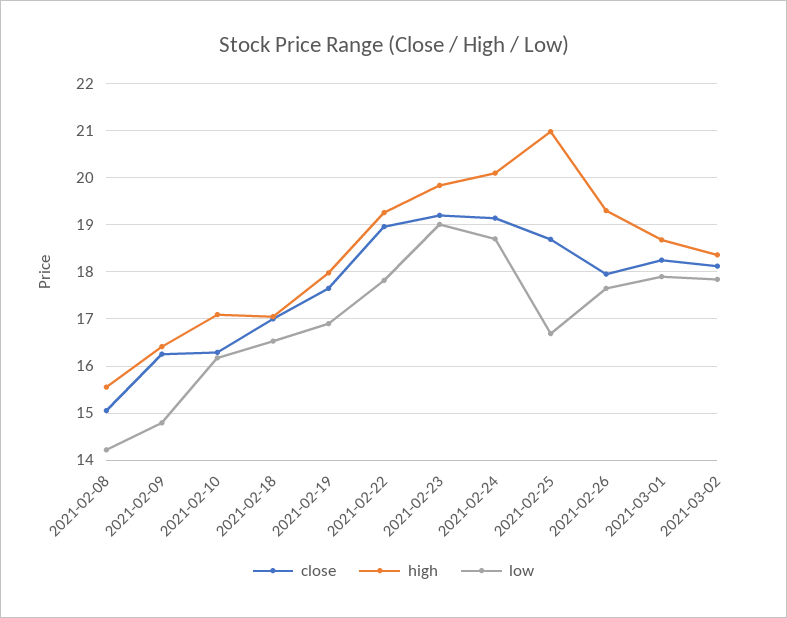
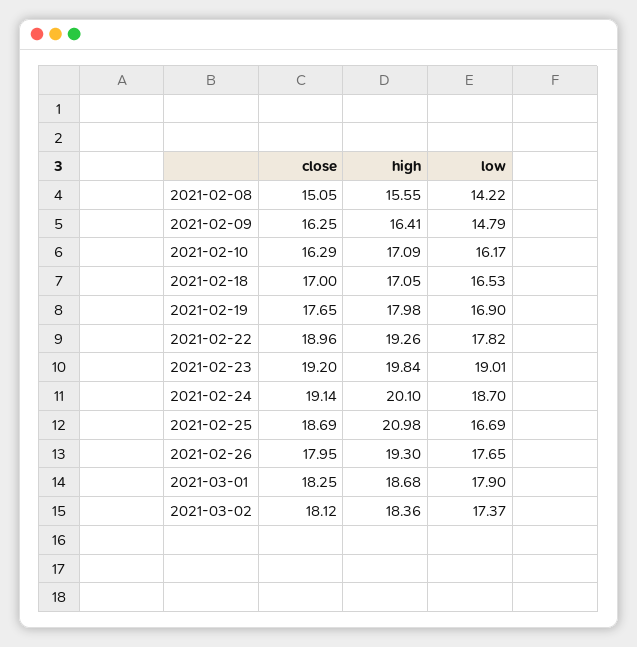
low, 2021-03-02: 17.8 -> 17.37

